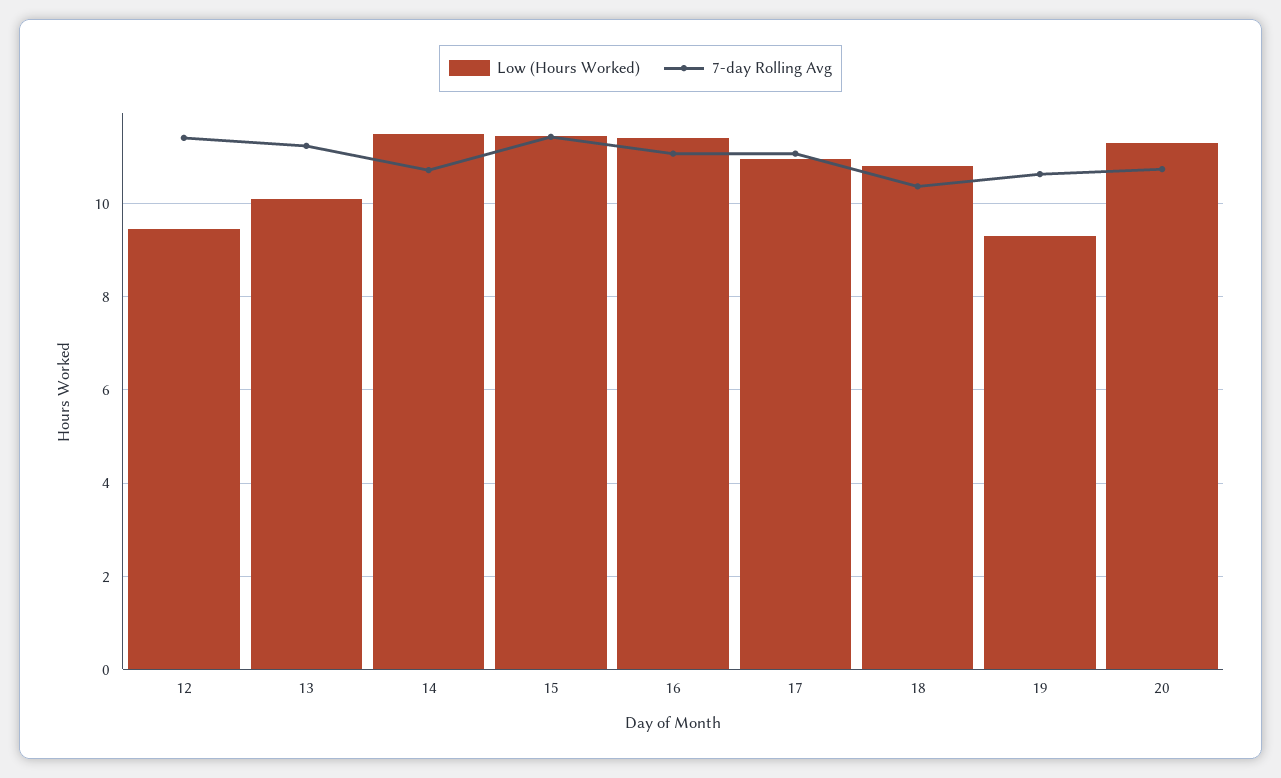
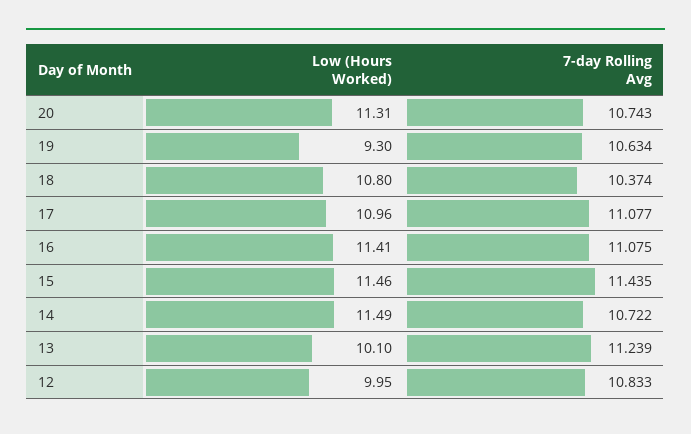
Low (Hours Worked), 12: 9.4 -> 9.95
7-day Rolling Avg, 12: 11.4 -> 10.833

